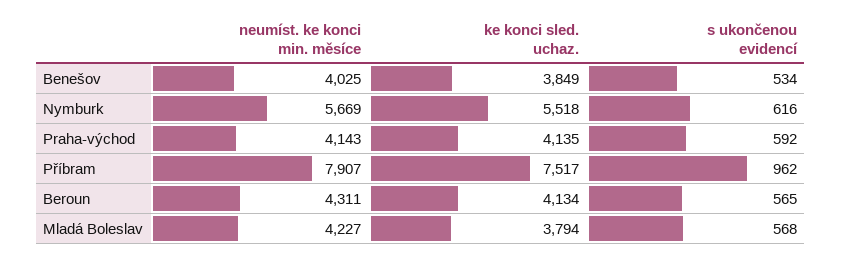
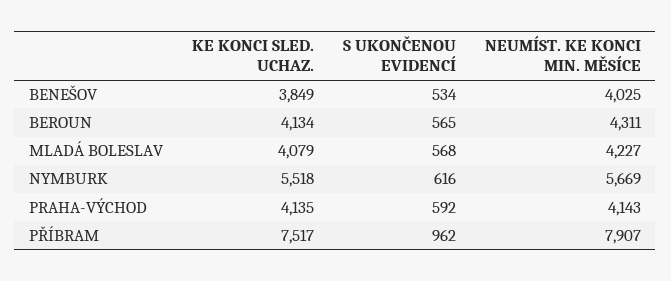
ke konci sled. uchaz., Mladá Boleslav: 3794 -> 4079

